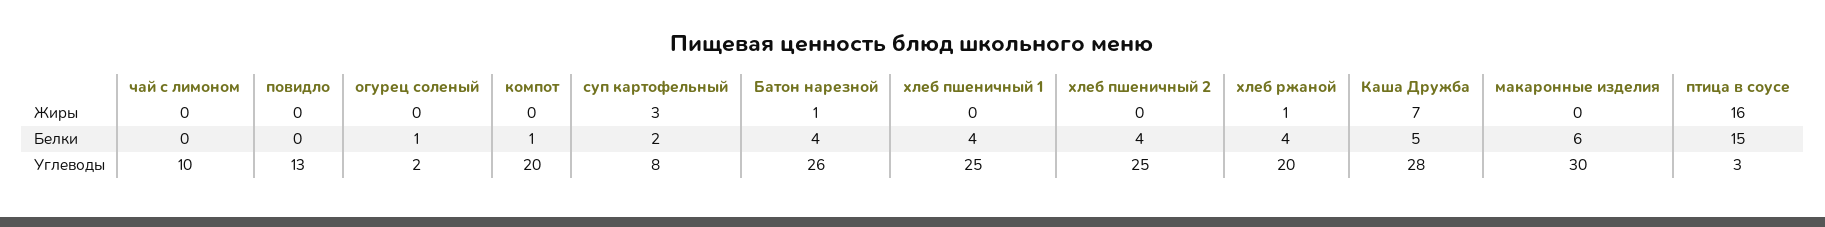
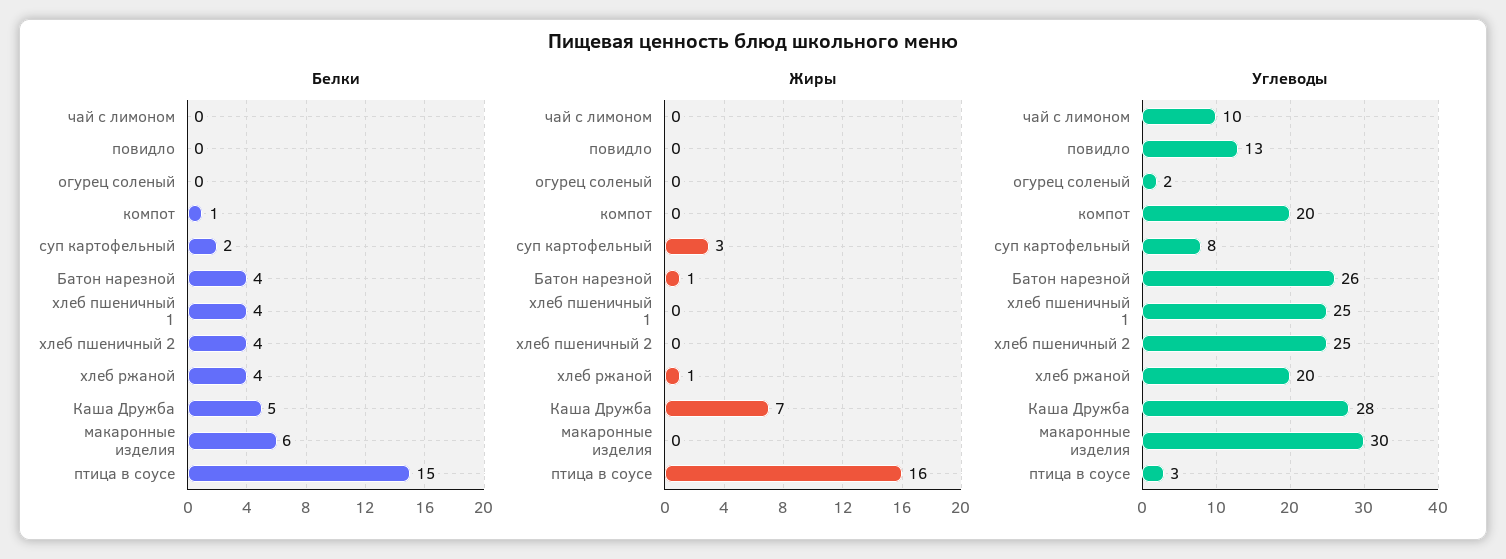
Белки, огурец соленый: 1 -> 0

